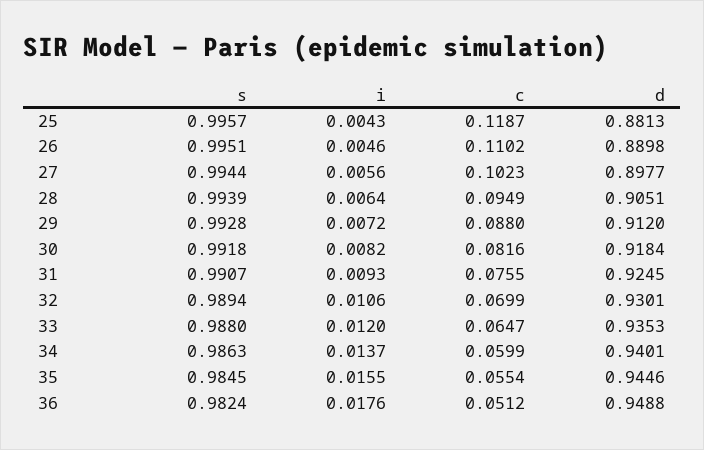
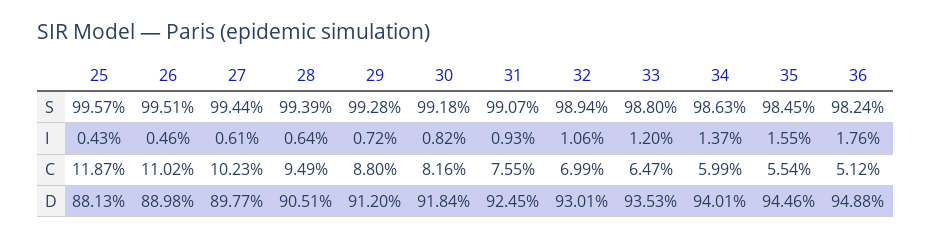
i, 27: 0.0056 -> 0.0061

